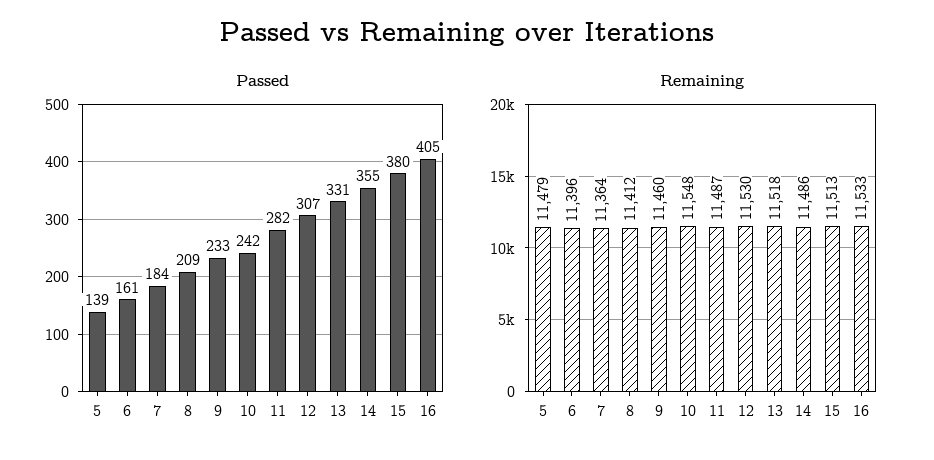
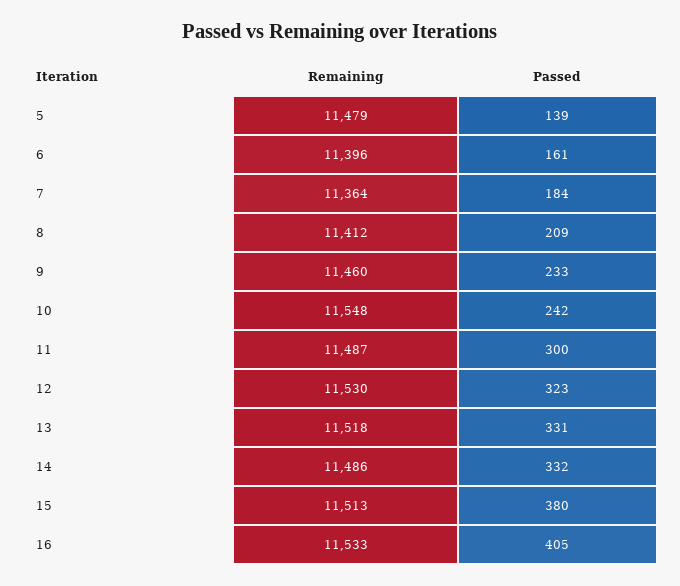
Passed, 11: 282 -> 300
Passed, 12: 307 -> 323
Passed, 14: 355 -> 332

